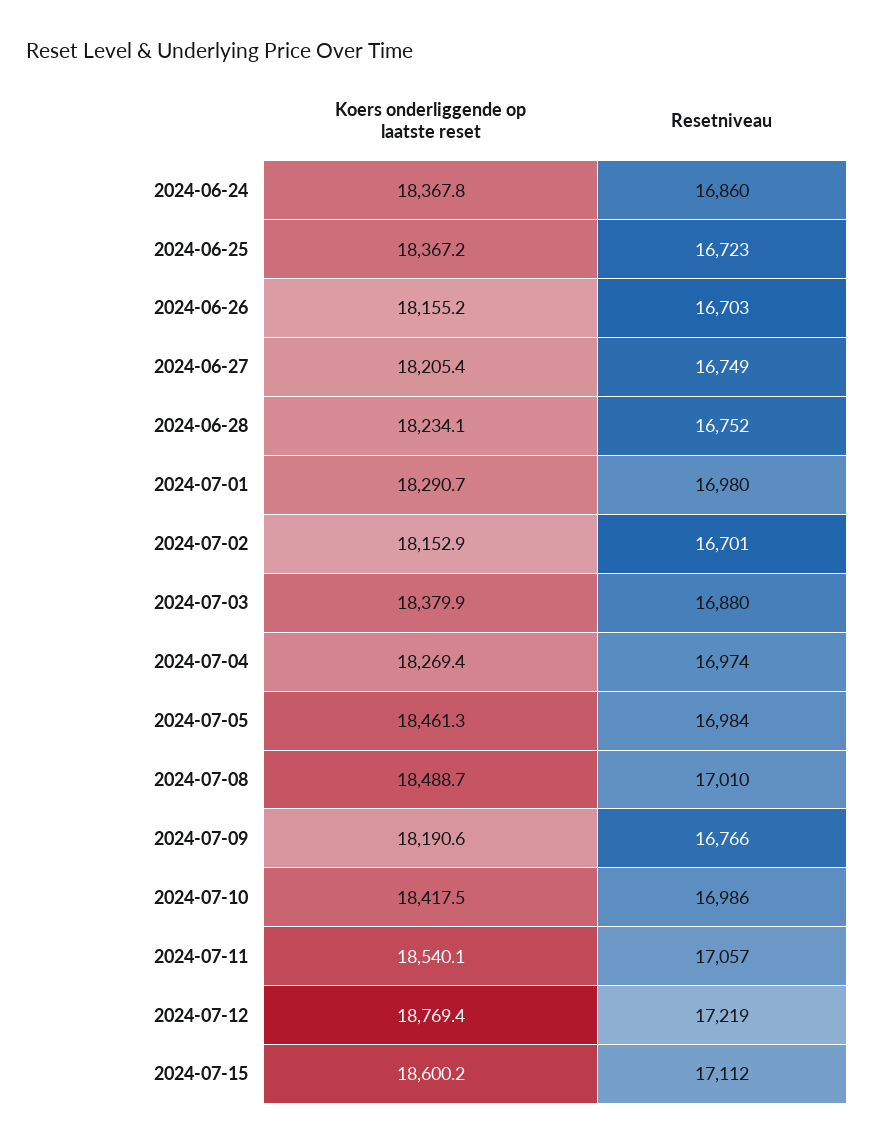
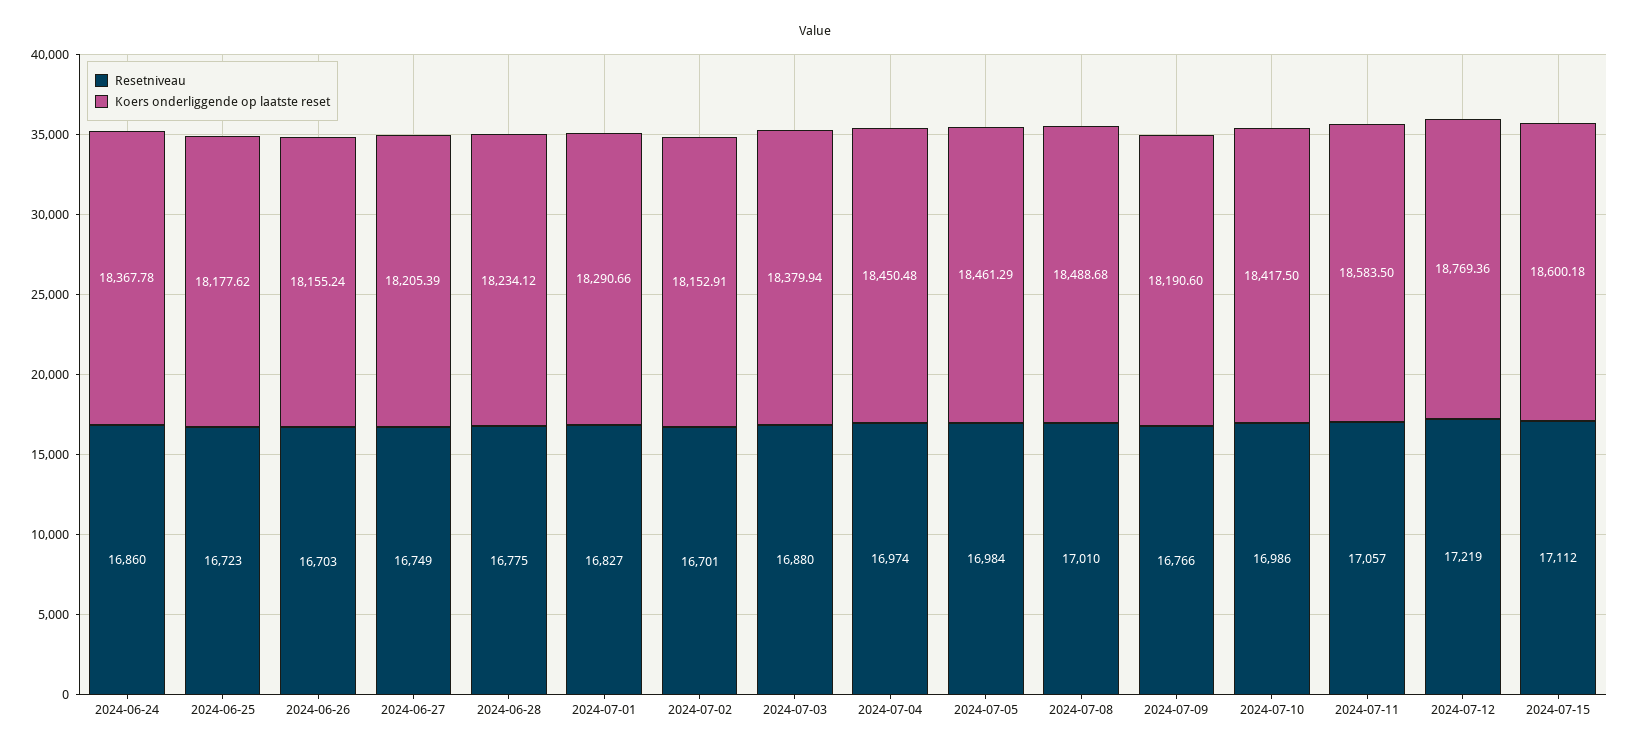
Koers onderliggende op laatste reset, 2024-06-25: 18367.2 -> 18177.62
Resetniveau, 2024-06-28: 16752 -> 16775
Resetniveau, 2024-07-01: 16980 -> 16827
Koers onderliggende op laatste reset, 2024-07-04: 18269.4 -> 18450.48
Koers onderliggende op laatste reset, 2024-07-11: 18540.1 -> 18583.5

